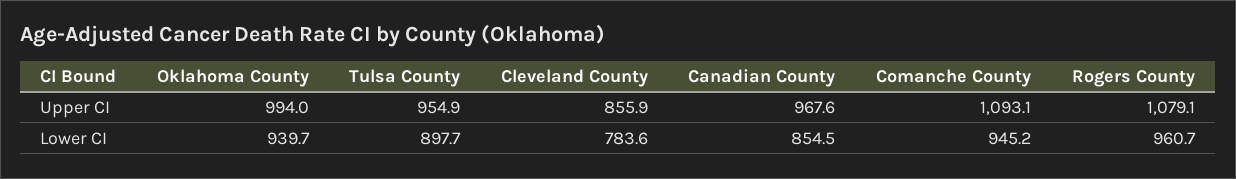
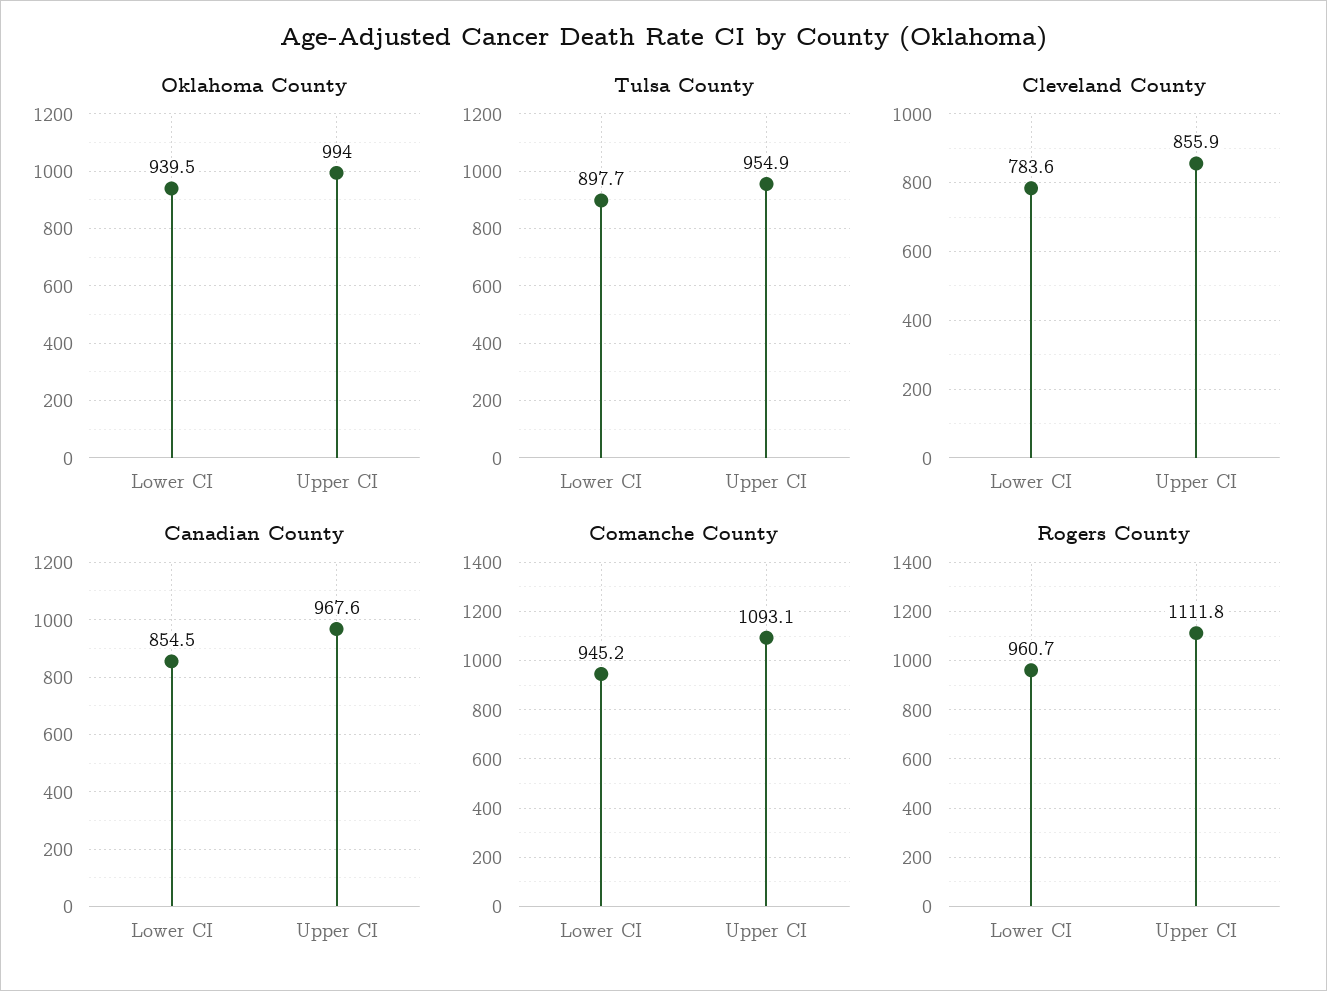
Rogers County, Upper CI: 1079.1 -> 1111.8
Oklahoma County, Lower CI: 939.7 -> 939.5

